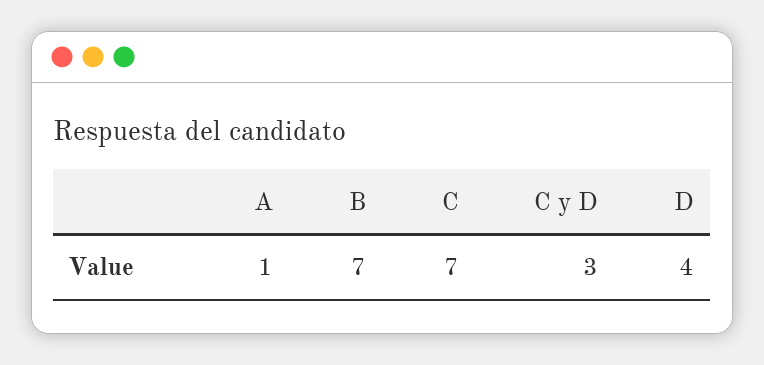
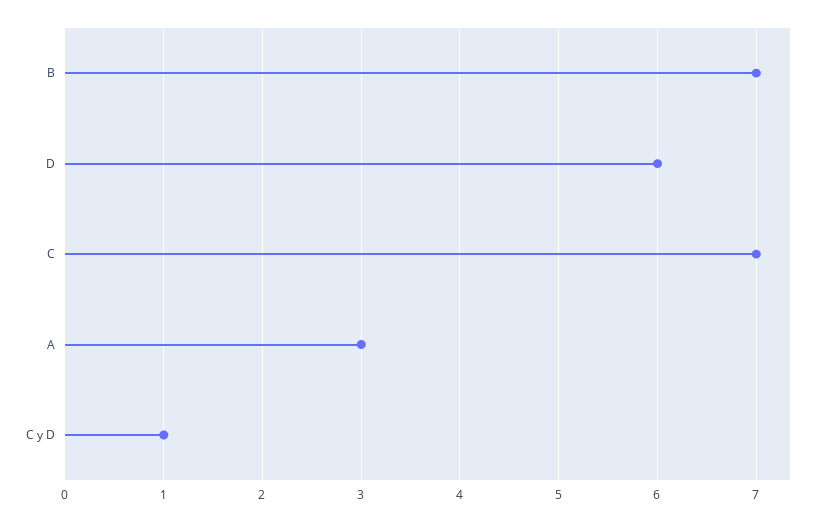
A: 1 -> 3
C y D: 3 -> 1
D: 4 -> 6

